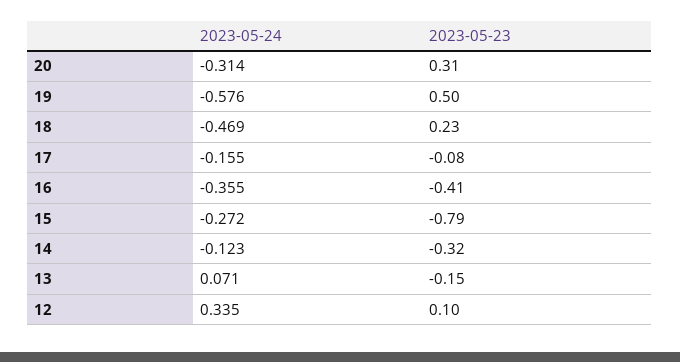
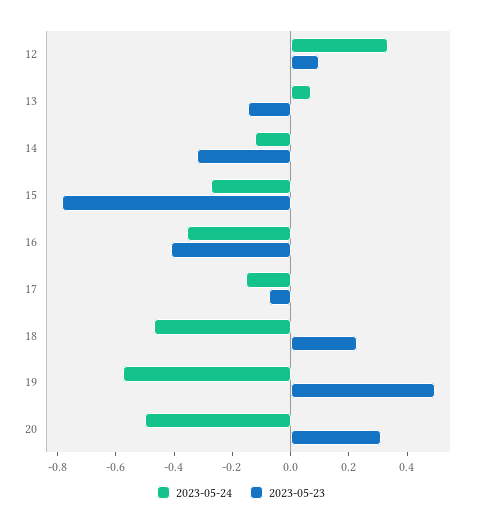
2023-05-24, 20: -0.314 -> -0.5

